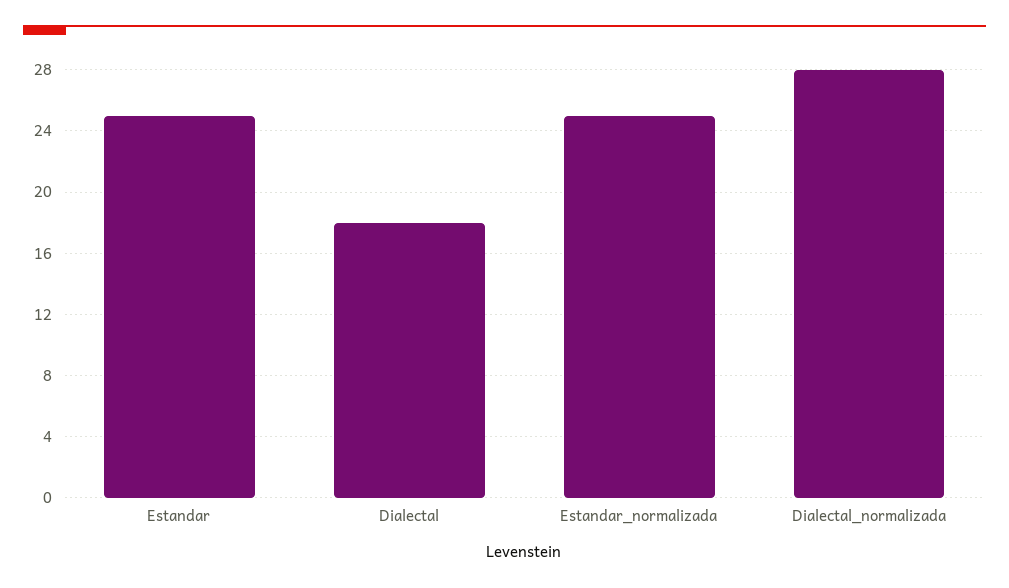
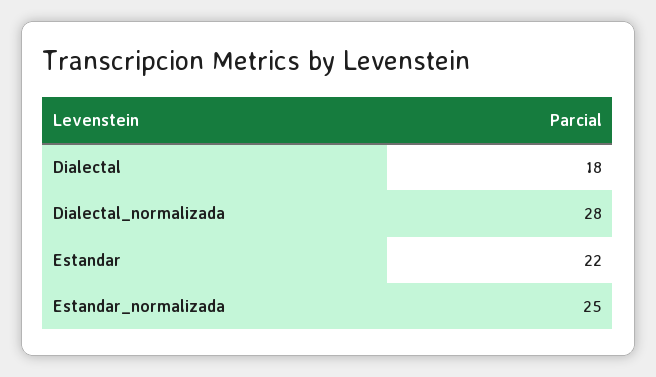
Estandar: 25 -> 22

